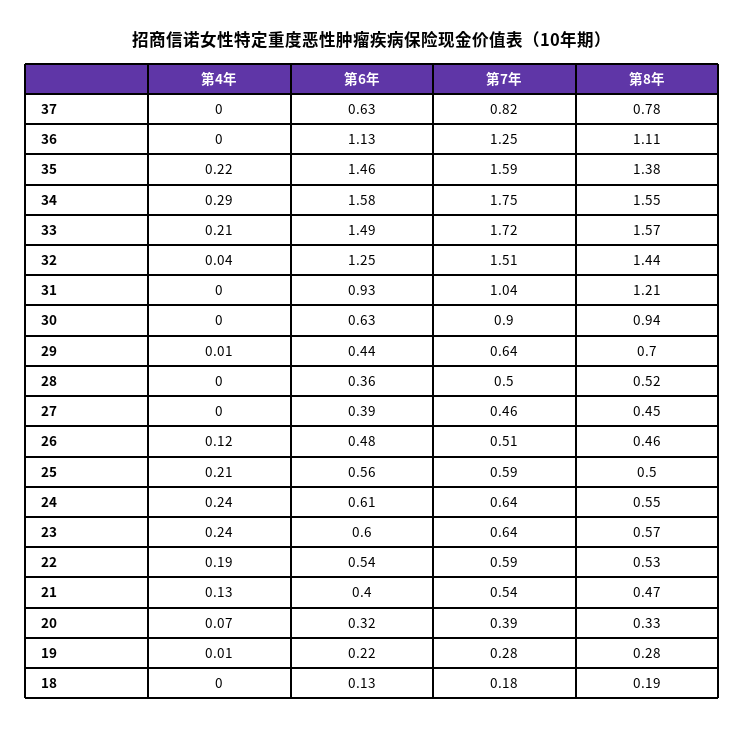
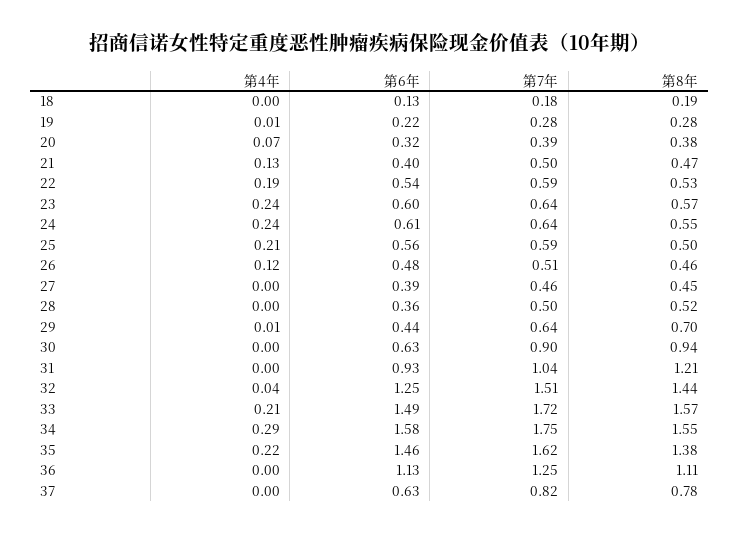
第7年, 35: 1.59 -> 1.62
第7年, 21: 0.54 -> 0.5
第8年, 20: 0.33 -> 0.38

